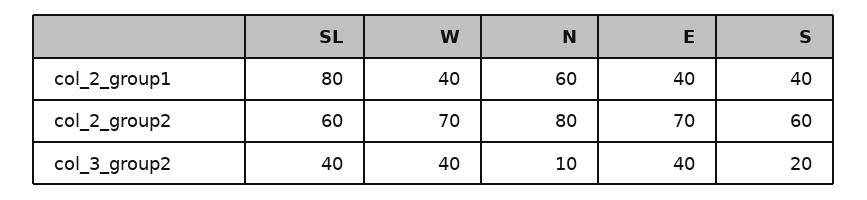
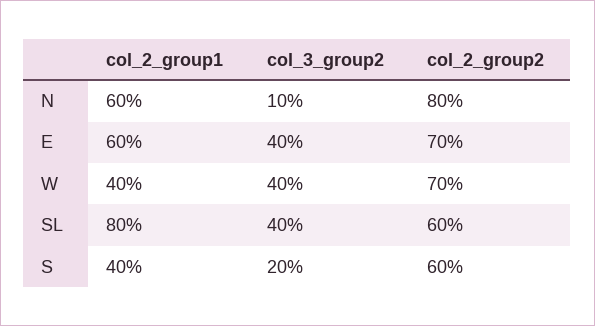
E, col_2_group1: 40 -> 60

